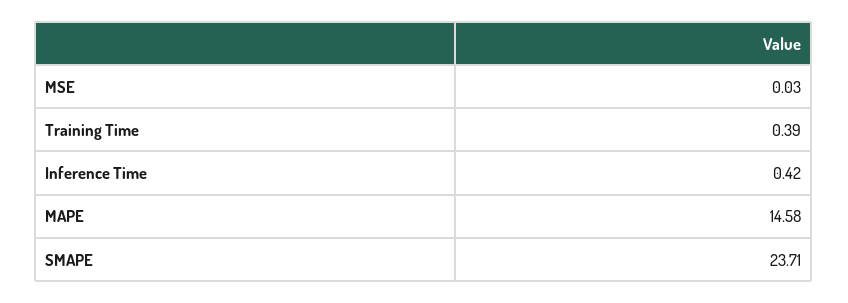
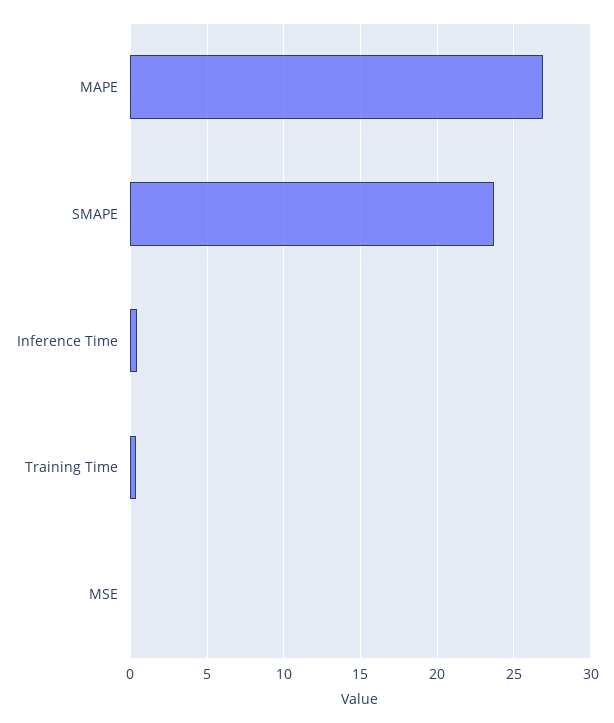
MAPE: 14.58 -> 27

